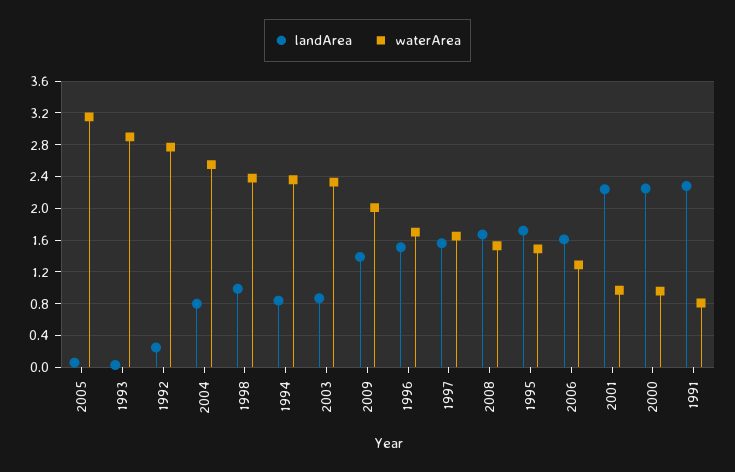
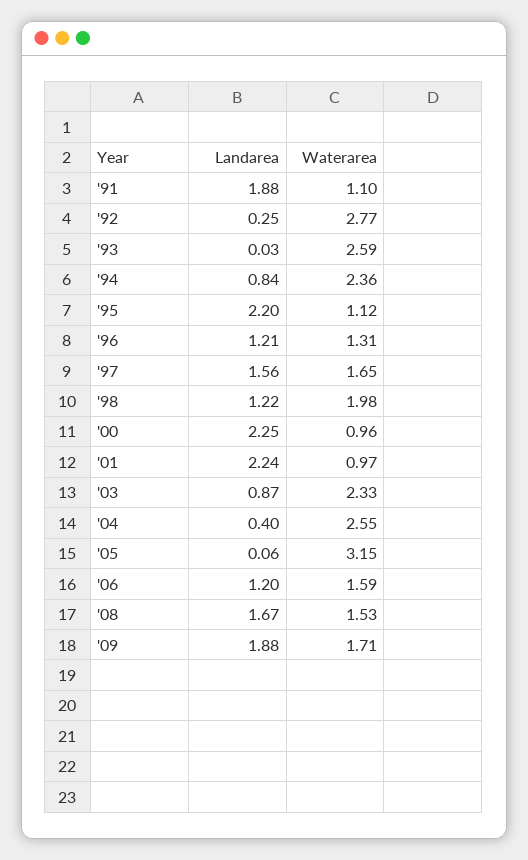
waterArea, 1993: 2.9 -> 2.59
landArea, 2004: 0.8 -> 0.4
landArea, 1998: 1 -> 1.22
waterArea, 1998: 2.4 -> 1.98
landArea, 2009: 1.4 -> 1.88
waterArea, 2009: 2 -> 1.71
landArea, 1996: 1.5 -> 1.21
waterArea, 1996: 1.7 -> 1.31
landArea, 1995: 1.7 -> 2.2
waterArea, 1995: 1.5 -> 1.12
landArea, 2006: 1.6 -> 1.2
waterArea, 2006: 1.3 -> 1.59
landArea, 1991: 2.3 -> 1.88
waterArea, 1991: 0.8 -> 1.1

